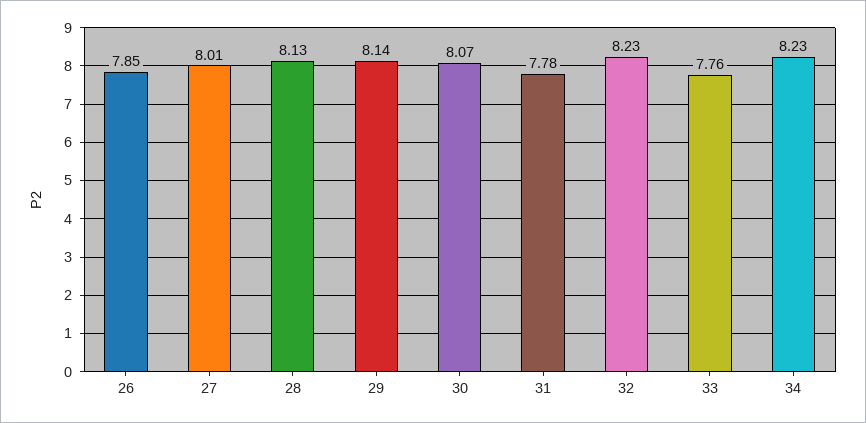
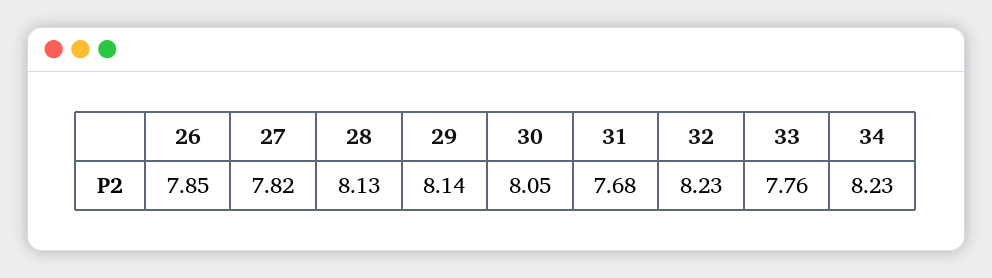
27: 8.01 -> 7.82
30: 8.07 -> 8.05
31: 7.78 -> 7.68

